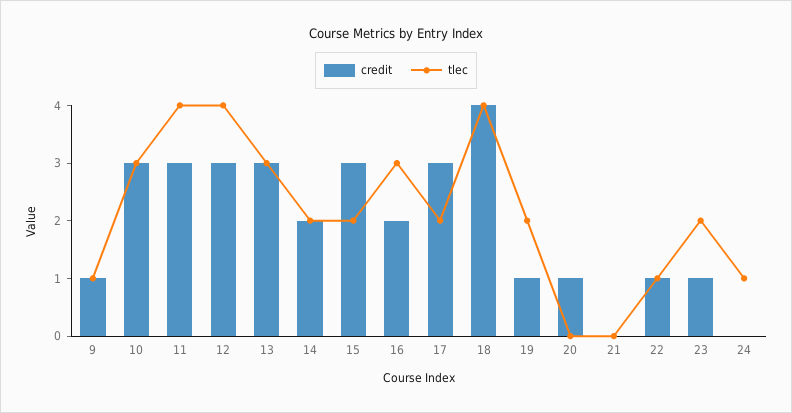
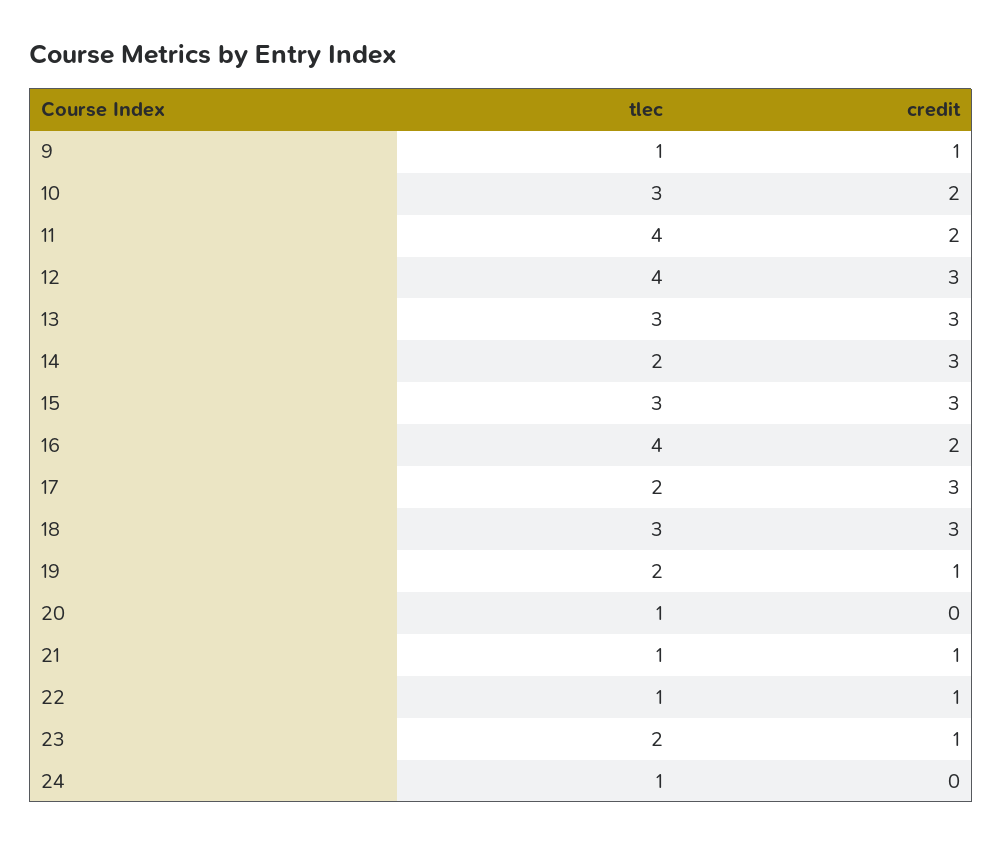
credit, 10: 3 -> 2
credit, 11: 3 -> 2
credit, 14: 2 -> 3
tlec, 15: 2 -> 3
tlec, 16: 3 -> 4
credit, 18: 4 -> 3
tlec, 18: 4 -> 3
credit, 20: 1 -> 0
tlec, 20: 0 -> 1
credit, 21: 0 -> 1
tlec, 21: 0 -> 1

